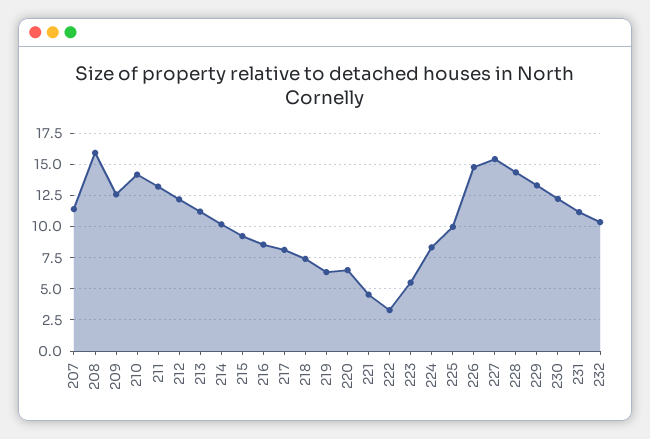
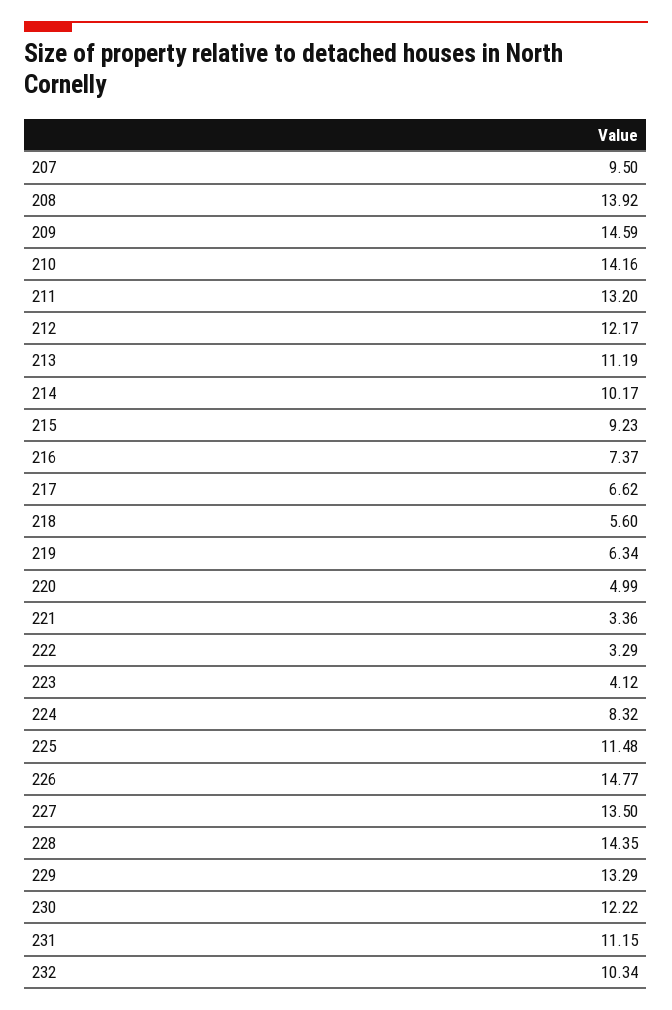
207: 11.5 -> 9.5
208: 16 -> 13.92
209: 12.5 -> 14.59
216: 8.5 -> 7.37
217: 8 -> 6.62
218: 7.5 -> 5.6
220: 6.5 -> 4.99
221: 4.5 -> 3.36
223: 5.5 -> 4.12
225: 10 -> 11.48
227: 15.5 -> 13.5

